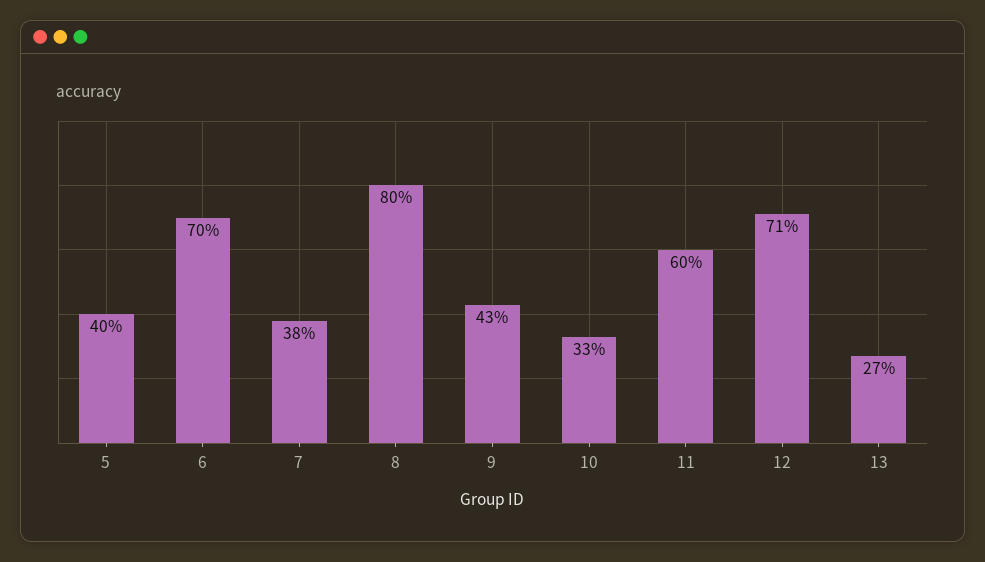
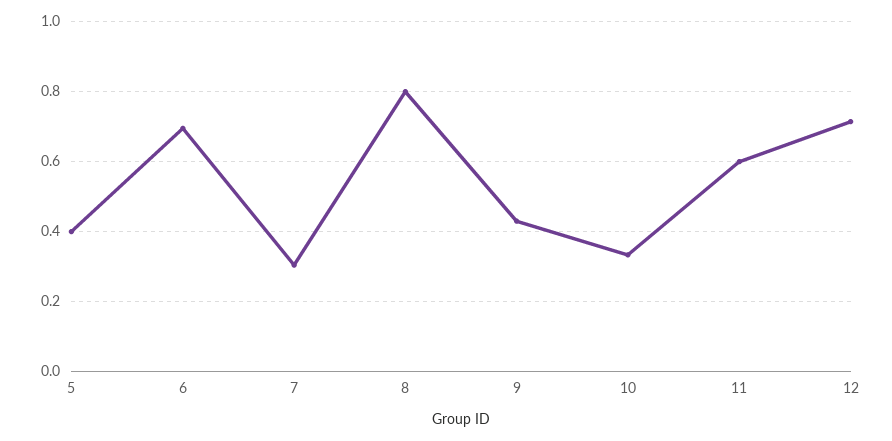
7: 0.38 -> 0.3
13: 0.27 -> none

